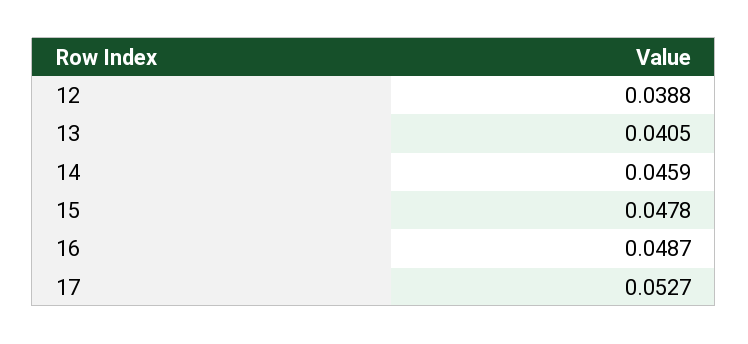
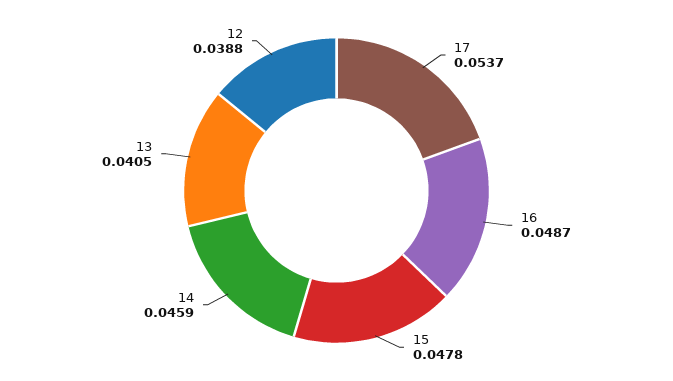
17: 0.0527 -> 0.0537

